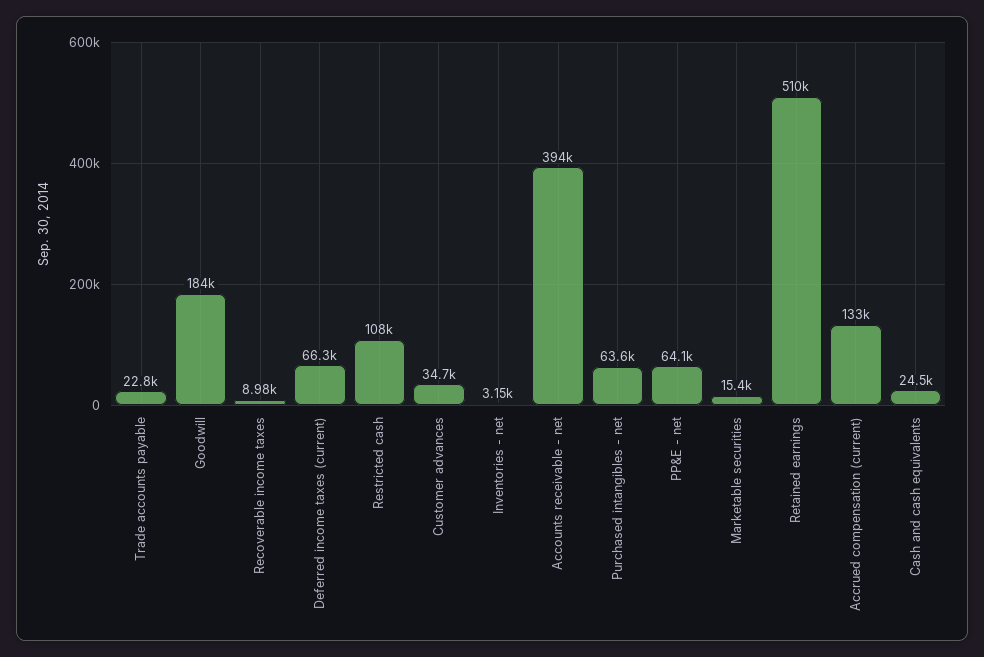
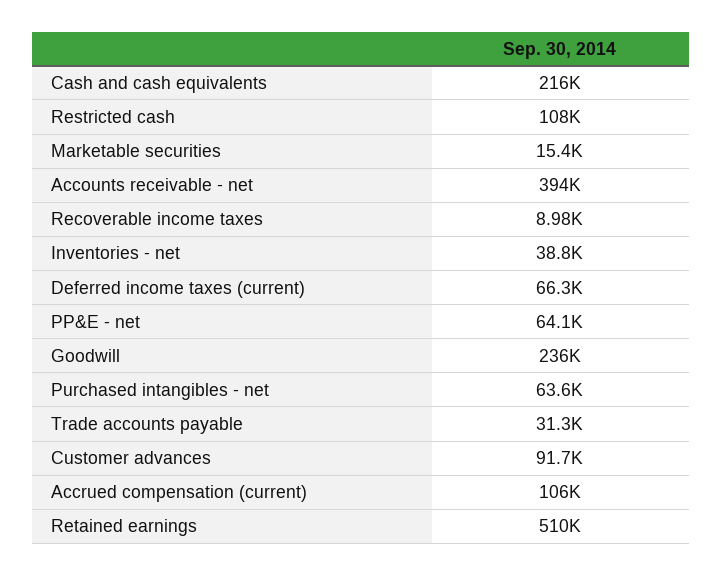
Trade accounts payable: 22800 -> 31300
Goodwill: 184000 -> 236000
Customer advances: 34700 -> 91700
Inventories - net: 3150 -> 38800
Accrued compensation (current): 133000 -> 106000
Cash and cash equivalents: 24500 -> 216000

